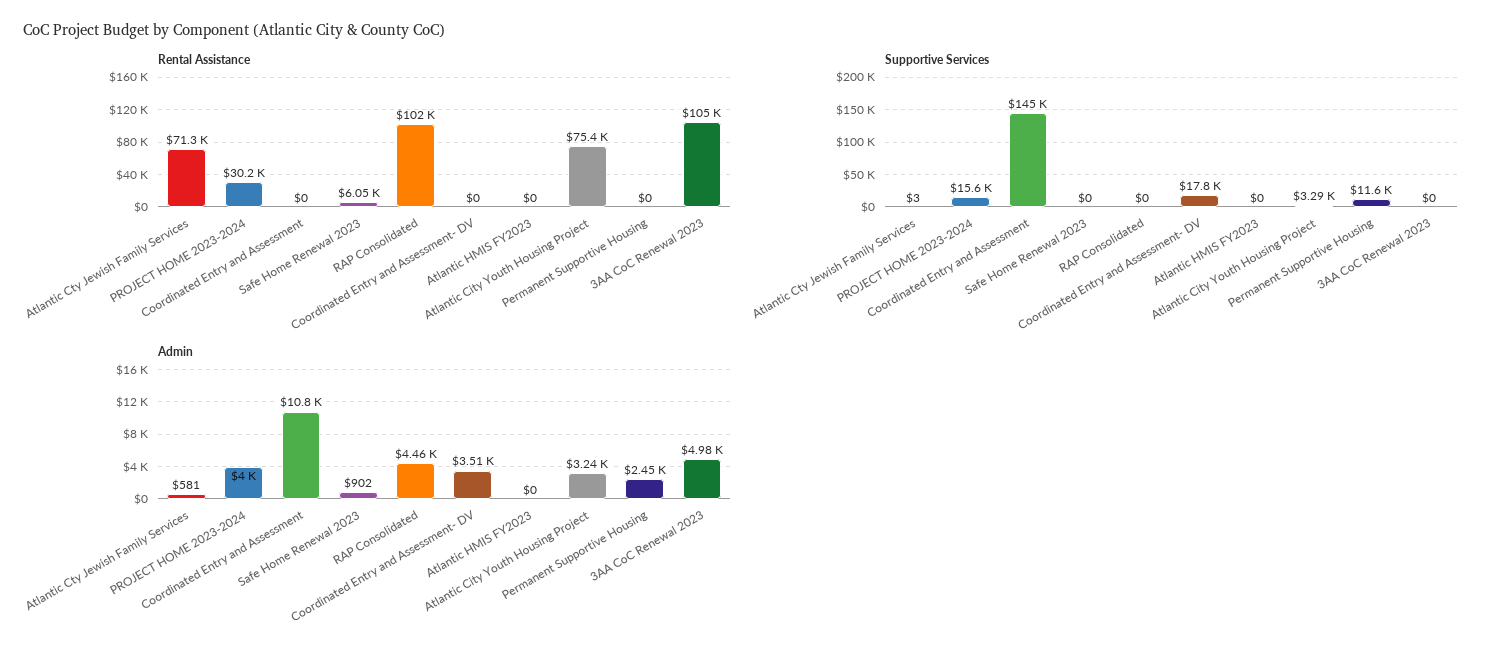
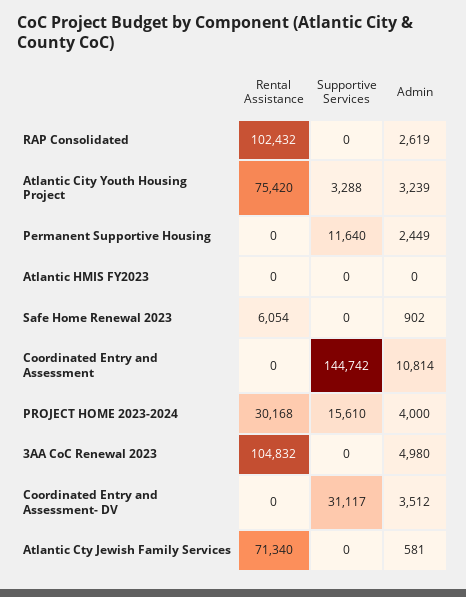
Supportive Services, Atlantic Cty Jewish Family Services: 3 -> 0
Supportive Services, Coordinated Entry and Assessment- DV: 17800 -> 31117
Admin, RAP Consolidated: 4460 -> 2619

